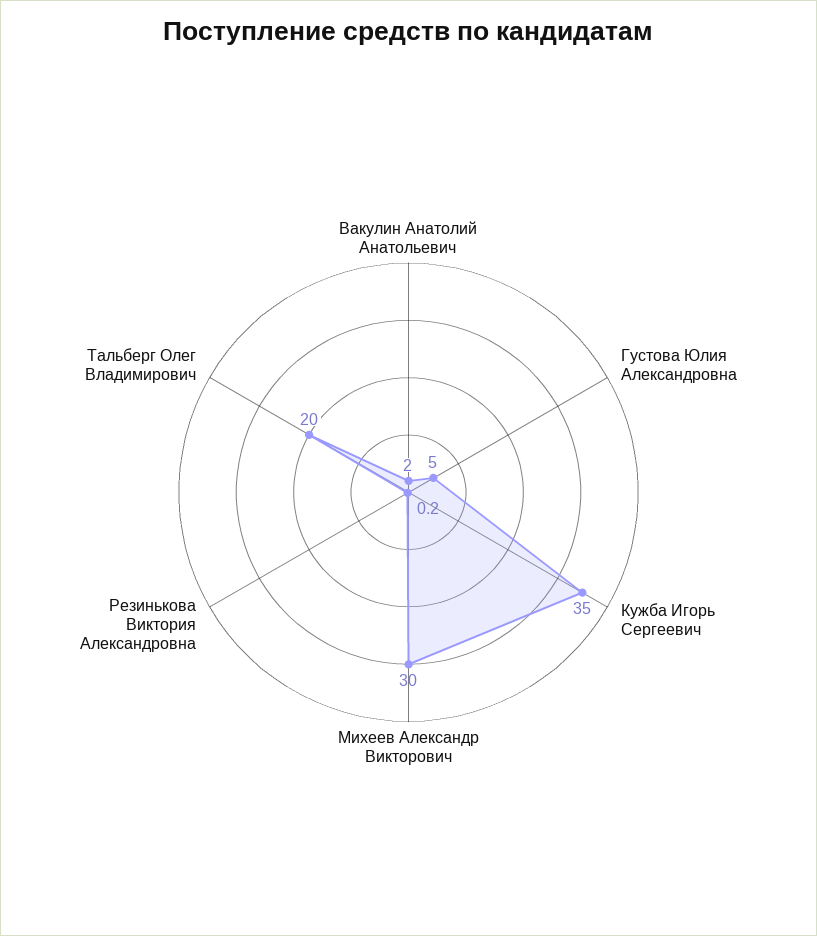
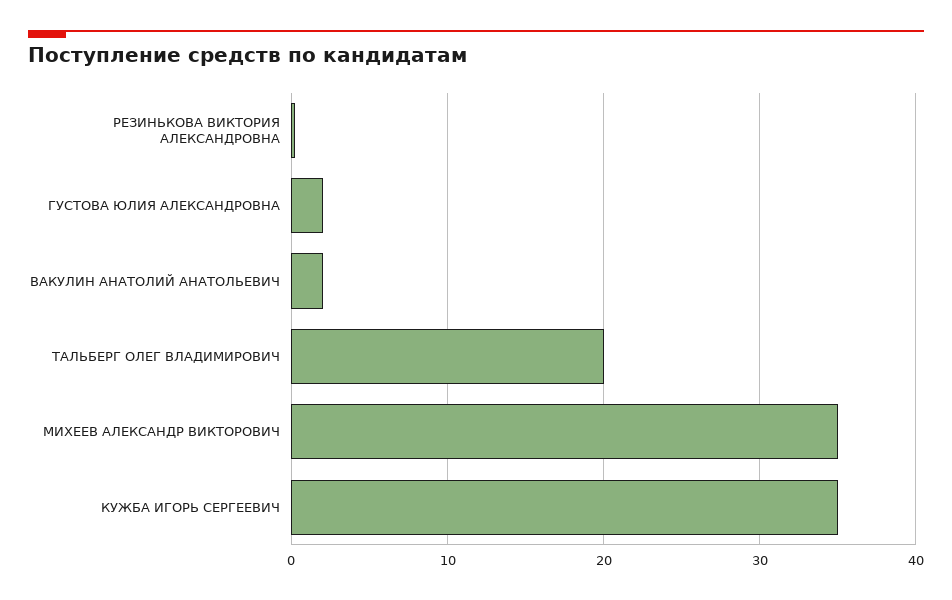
Густова Юлия Александровна: 5 -> 2
Михеев Александр Викторович: 30 -> 35

